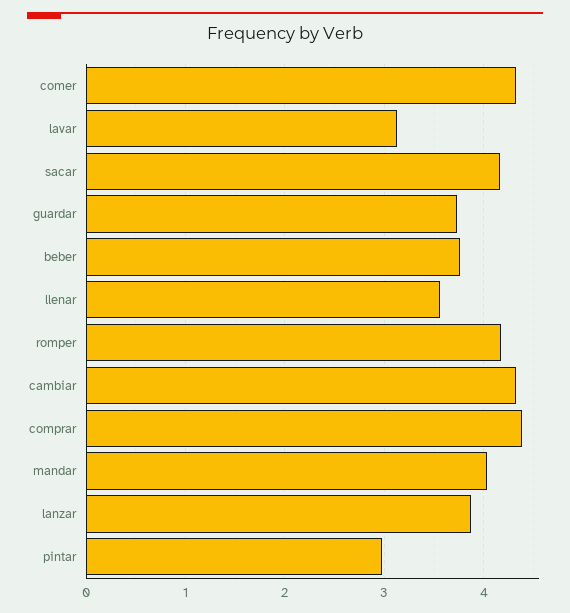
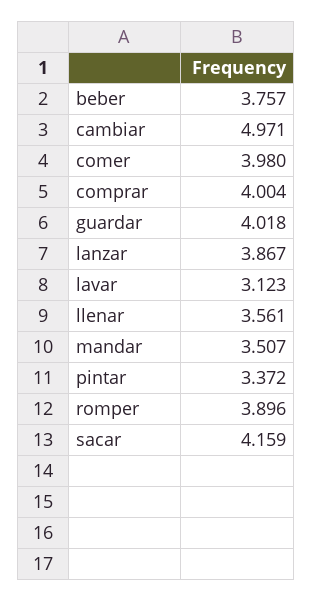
comer: 4.3 -> 3.98
guardar: 3.7 -> 4.018
romper: 4.2 -> 3.896
cambiar: 4.3 -> 4.971
comprar: 4.4 -> 4.004
mandar: 4 -> 3.507
pintar: 3 -> 3.372

